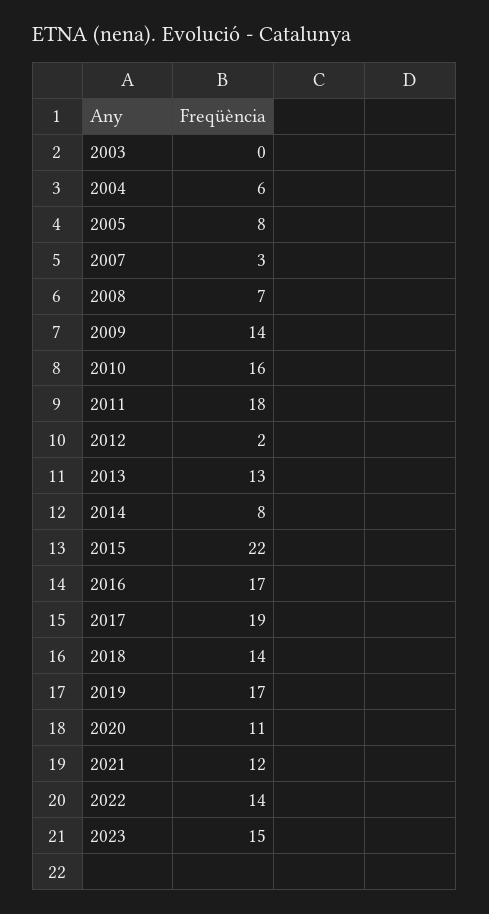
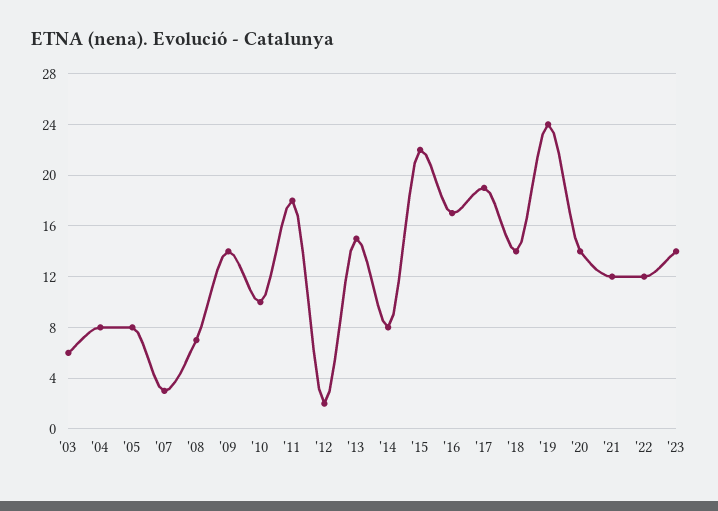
2003: 0 -> 6
2004: 6 -> 8
2010: 16 -> 10
2013: 13 -> 15
2019: 17 -> 24
2020: 11 -> 14
2022: 14 -> 12
2023: 15 -> 14

